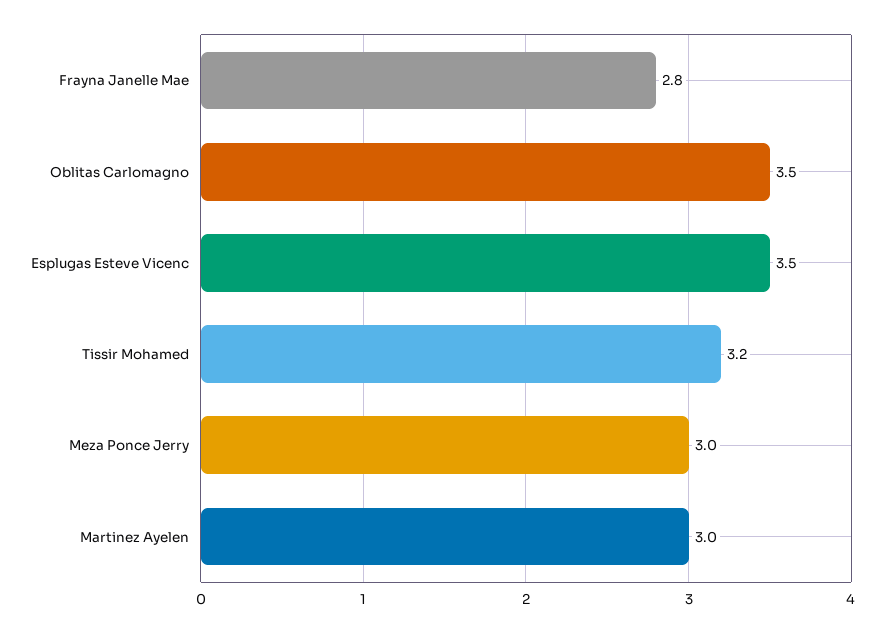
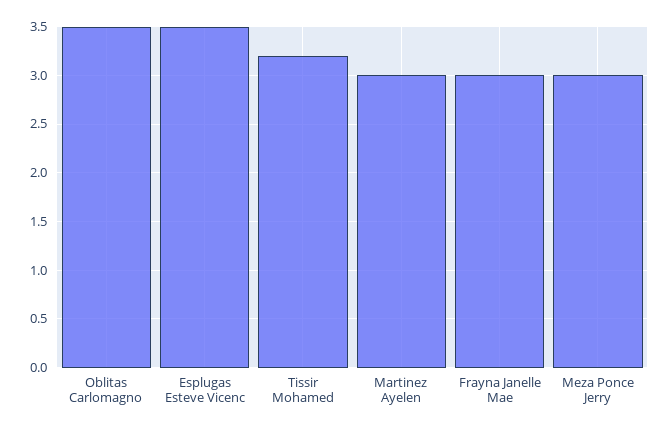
Frayna Janelle Mae: 2.8 -> 3

